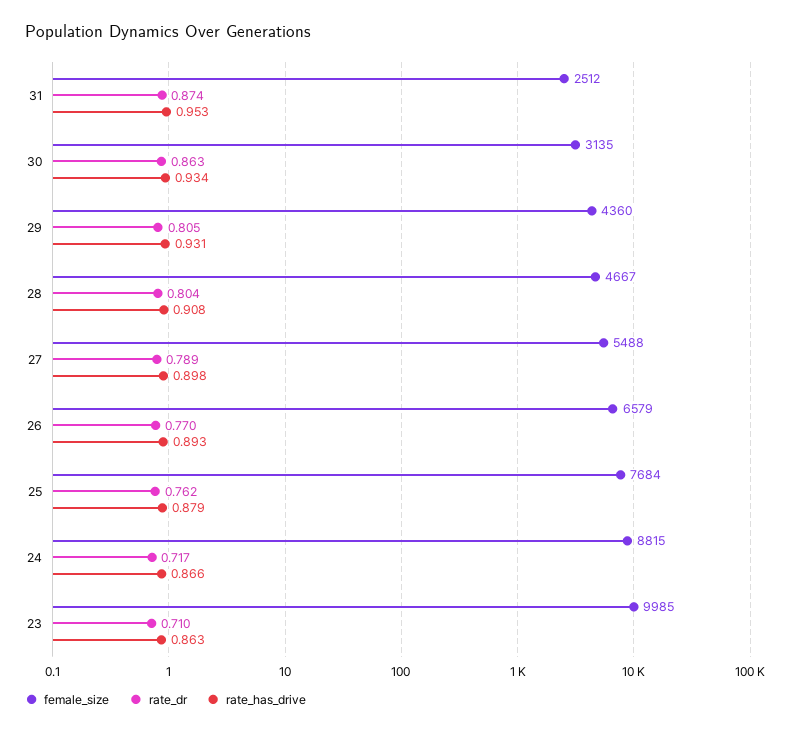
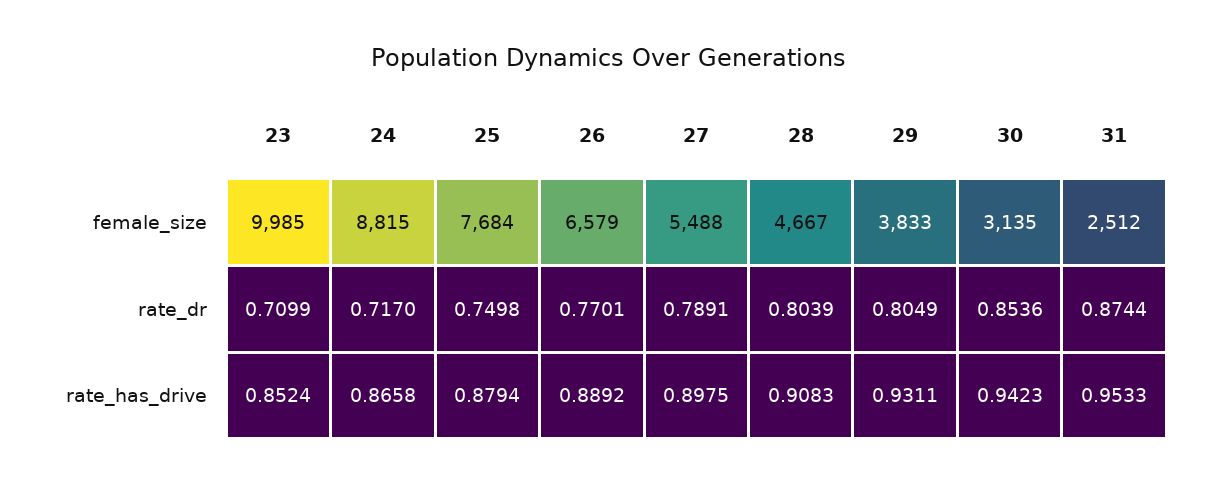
rate_dr, 30: 0.863 -> 0.8536
rate_has_drive, 30: 0.934 -> 0.9423
female_size, 29: 4360 -> 3833
rate_has_drive, 26: 0.893 -> 0.8892
rate_dr, 25: 0.762 -> 0.7498
rate_has_drive, 23: 0.863 -> 0.8524

